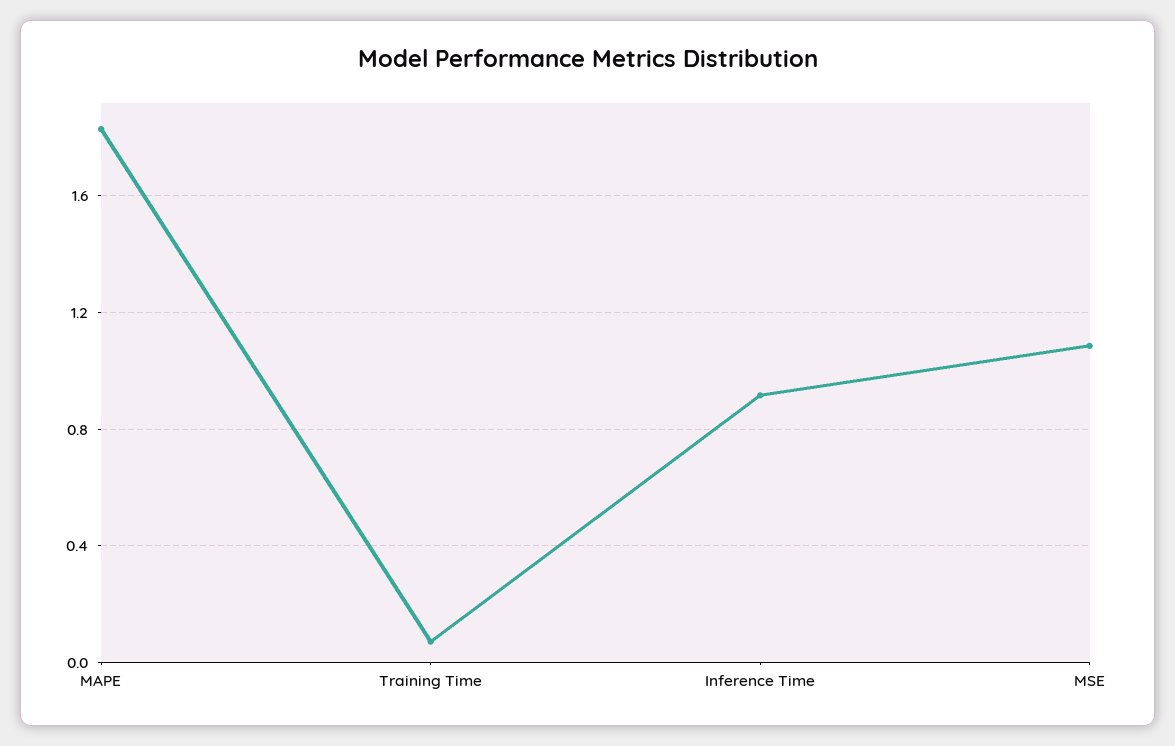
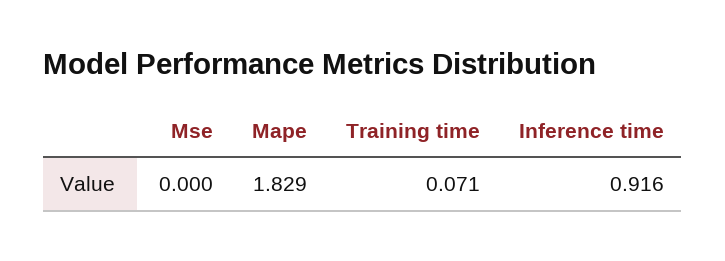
MSE: 1.1 -> 0

